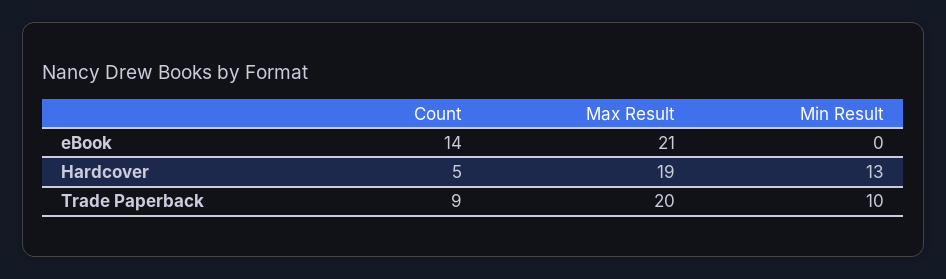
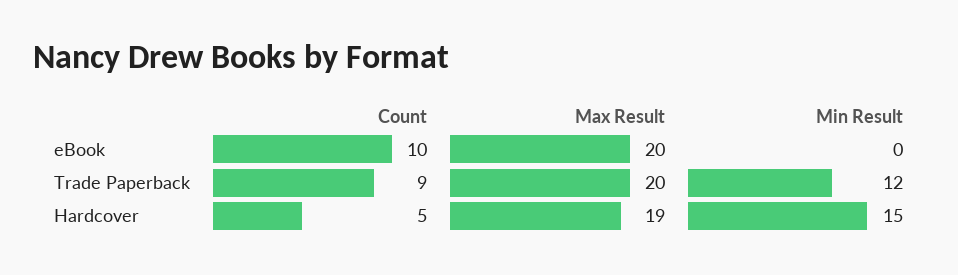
Count, eBook: 14 -> 10
Max Result, eBook: 21 -> 20
Min Result, Hardcover: 13 -> 15
Min Result, Trade Paperback: 10 -> 12

